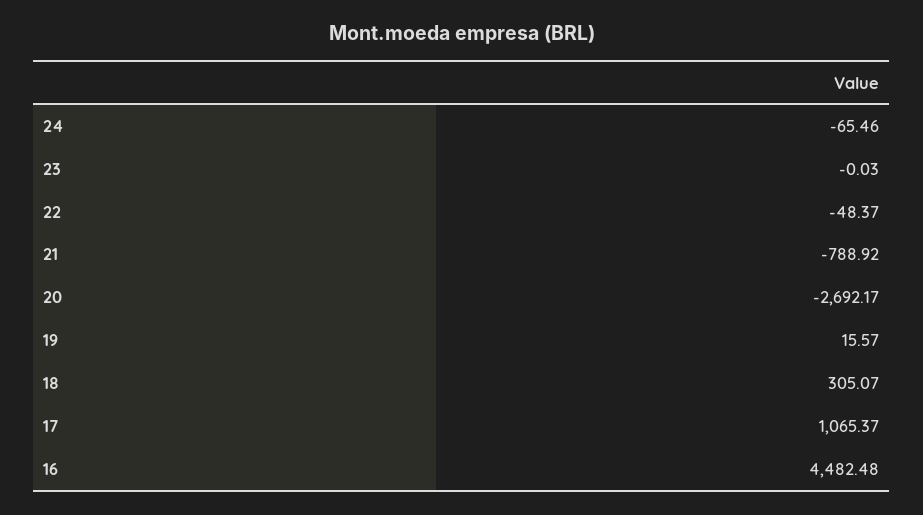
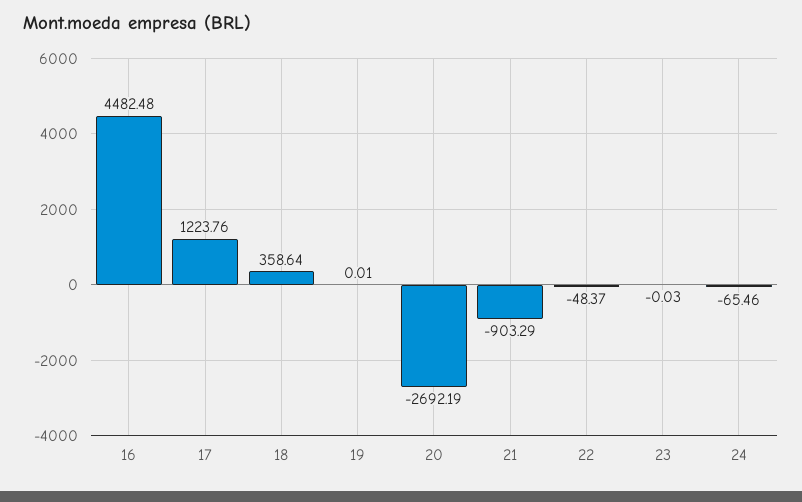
21: -788.92 -> -903.29
20: -2692.17 -> -2692.19
19: 15.57 -> 0.01
18: 305.07 -> 358.64
17: 1065.37 -> 1223.76

